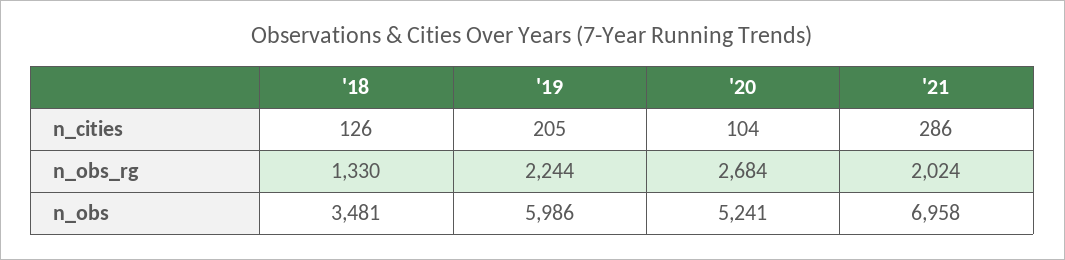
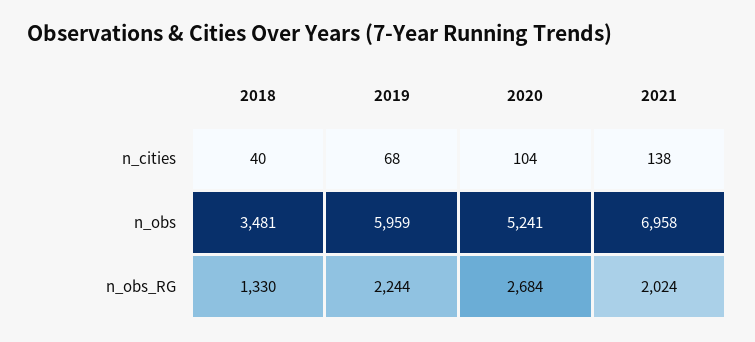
'18, n_cities: 126 -> 40
'19, n_cities: 205 -> 68
'21, n_cities: 286 -> 138
'19, n_obs: 5986 -> 5959

